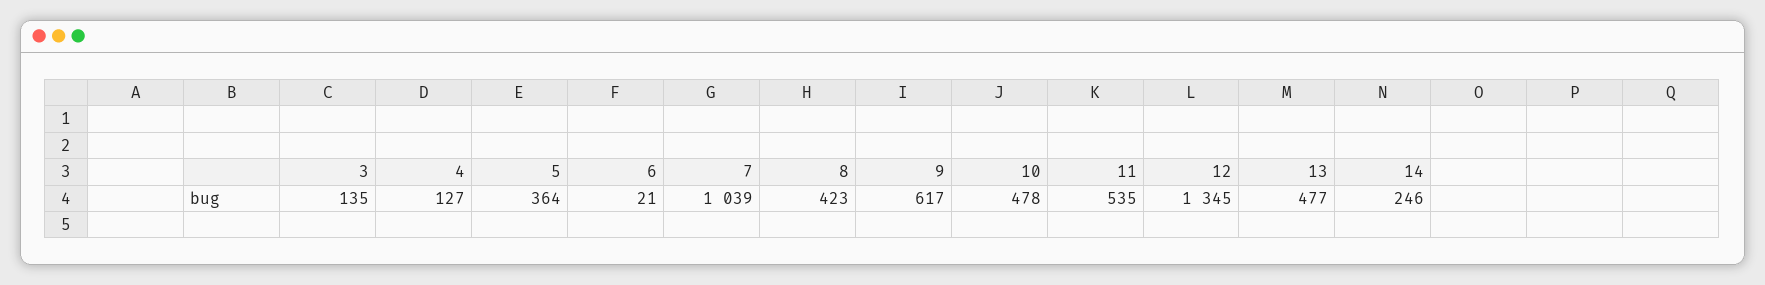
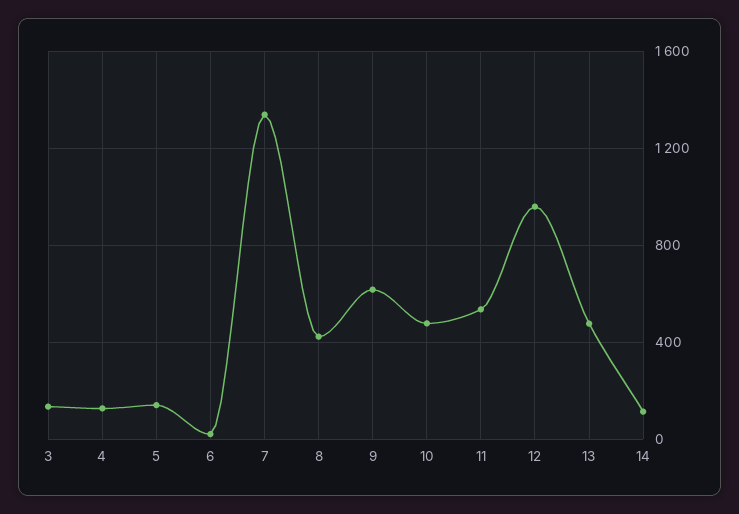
5: 364 -> 150
7: 1039 -> 1350
12: 1345 -> 950
14: 246 -> 100

